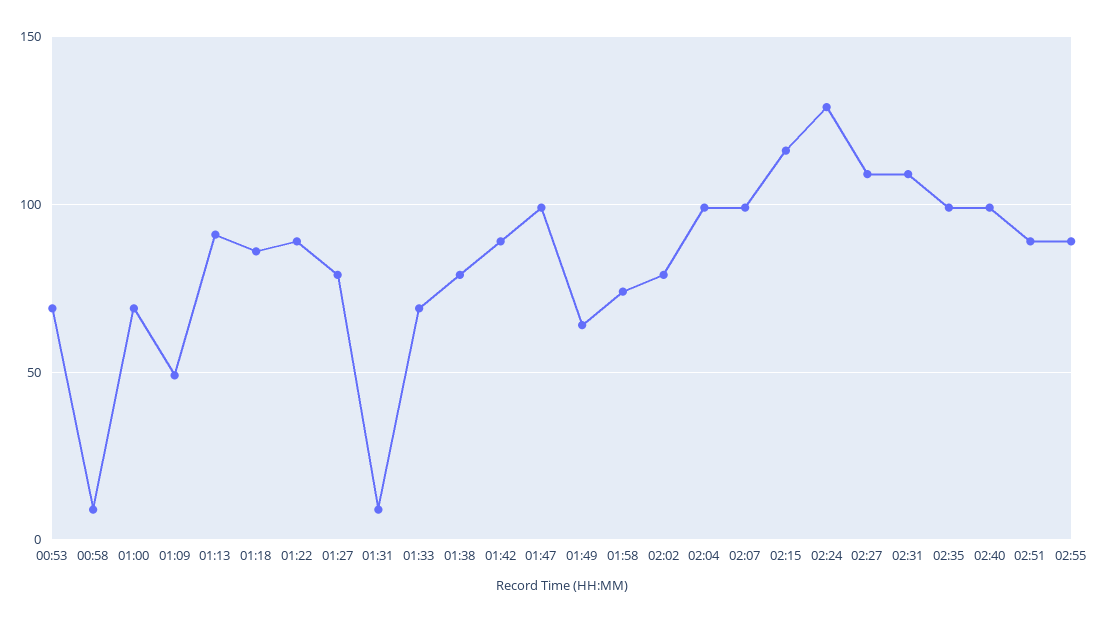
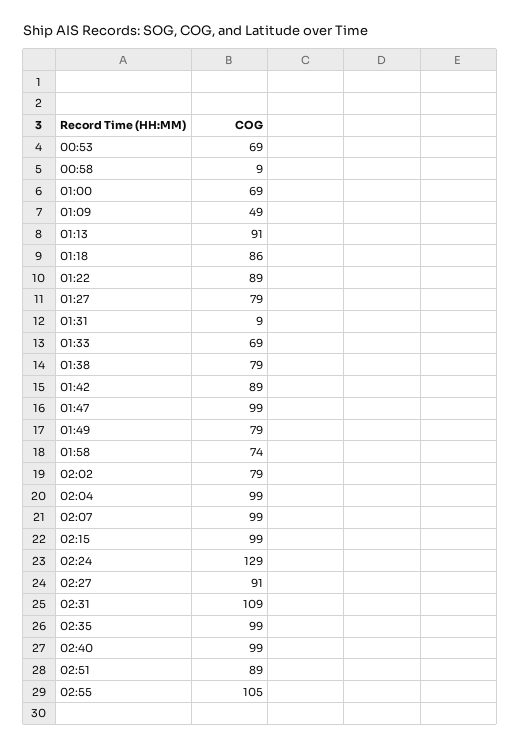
01:49: 65 -> 79
02:15: 115 -> 99
02:27: 110 -> 91
02:55: 90 -> 105

